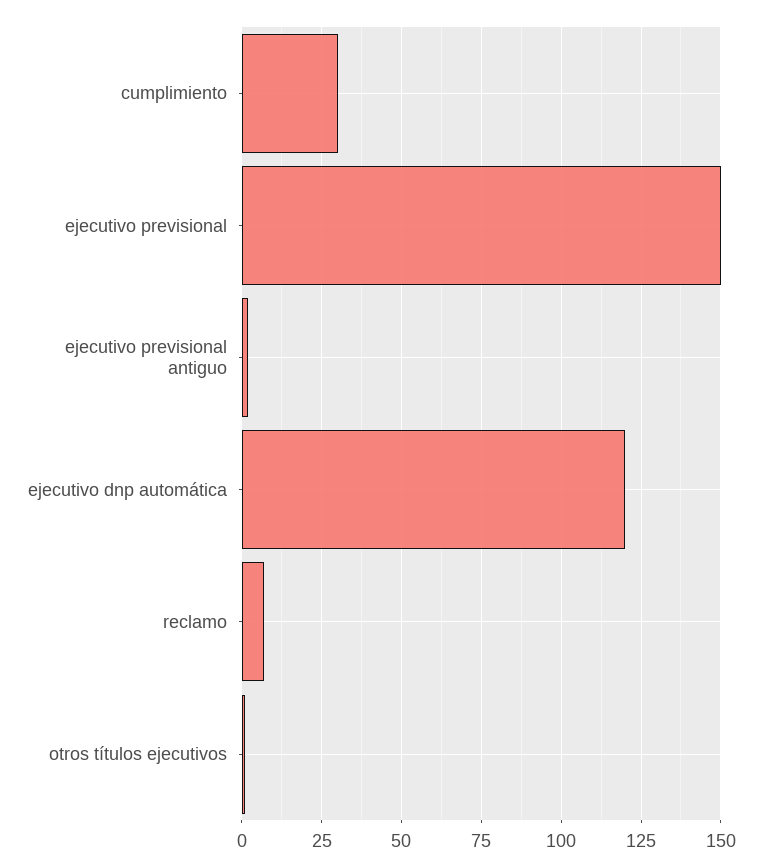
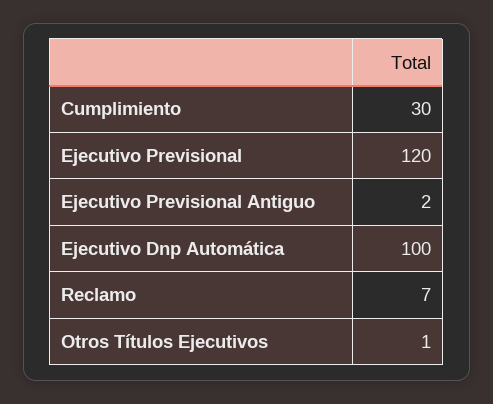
ejecutivo previsional: 150 -> 120
ejecutivo dnp automática: 120 -> 100

